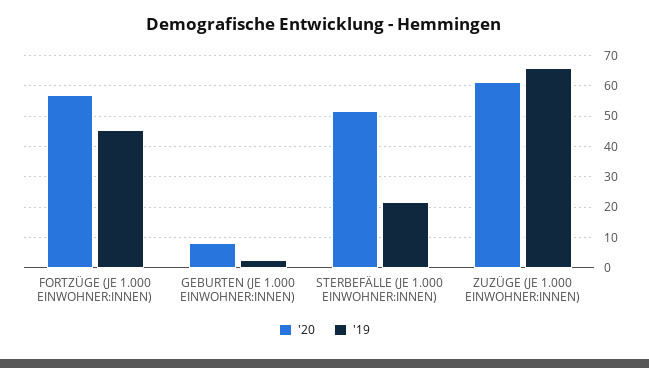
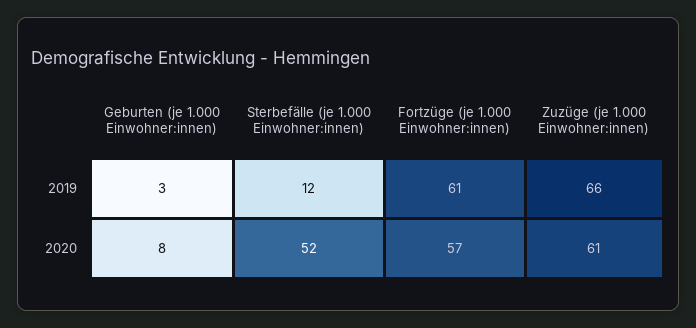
'19, FORTZÜGE (JE 1.000 EINWOHNER:INNEN): 46 -> 61
'19, STERBEFÄLLE (JE 1.000 EINWOHNER:INNEN): 22 -> 12

